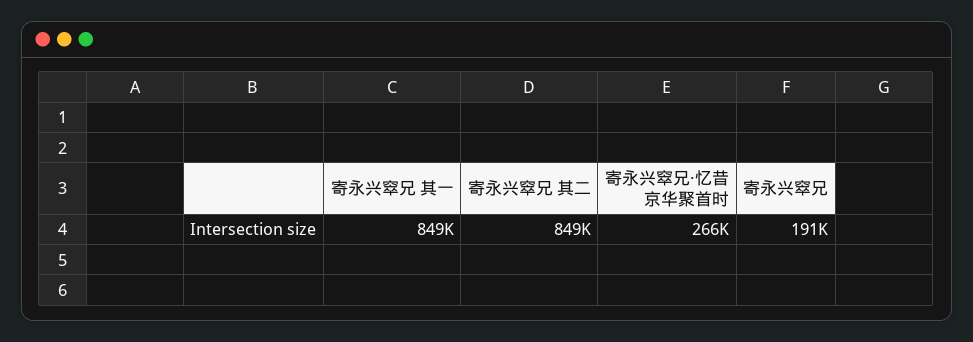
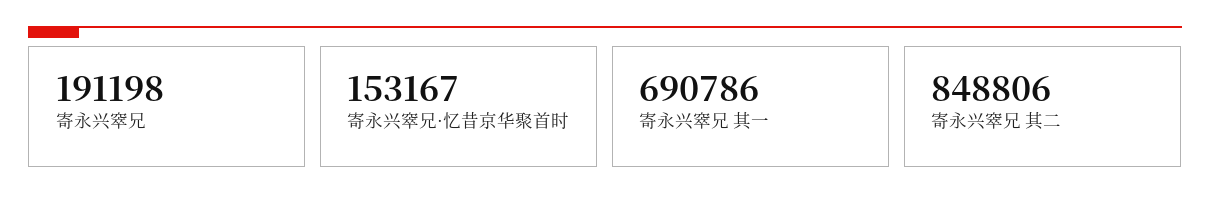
寄永兴窣兄 其一: 849000 -> 690786
寄永兴窣兄·忆昔京华聚首时: 266000 -> 153167

